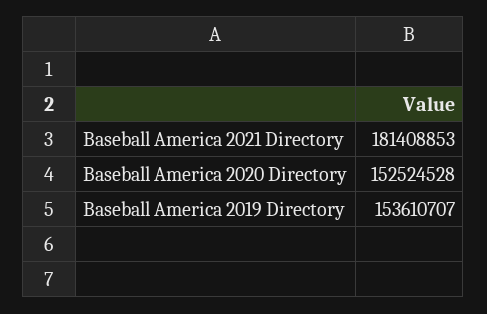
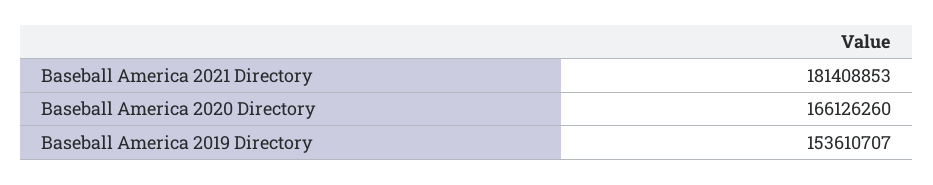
Baseball America 2020 Directory: 152524528 -> 166126260

